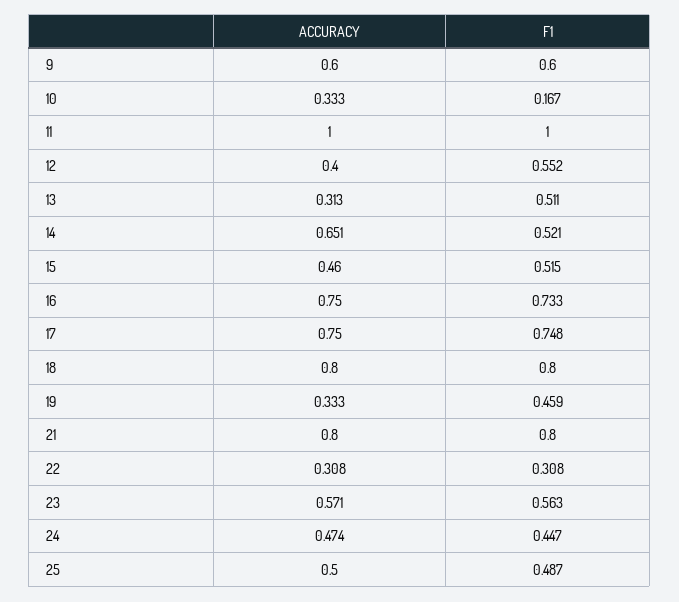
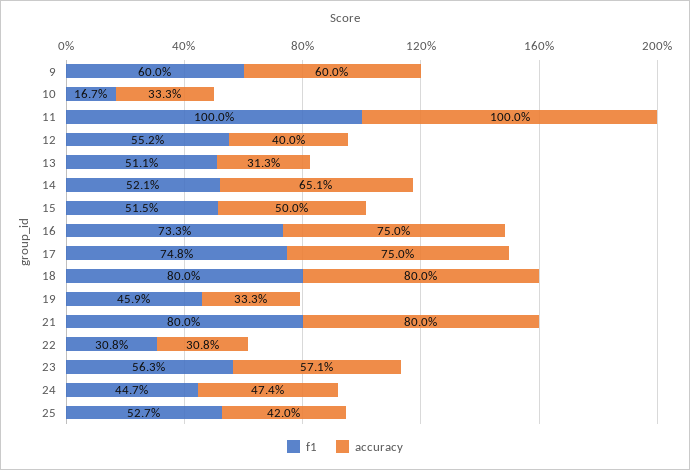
ACCURACY, 15: 0.46 -> 0.5
ACCURACY, 25: 0.5 -> 0.42
F1, 25: 0.487 -> 0.527

